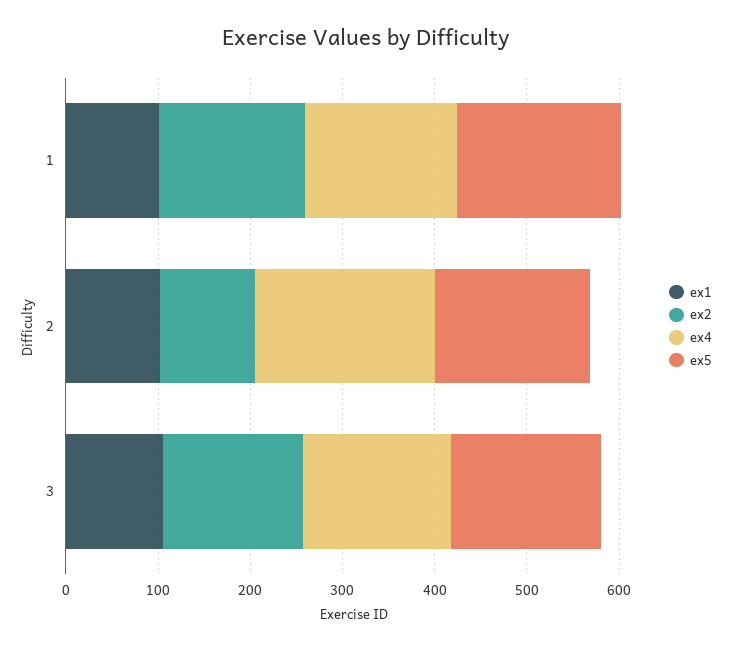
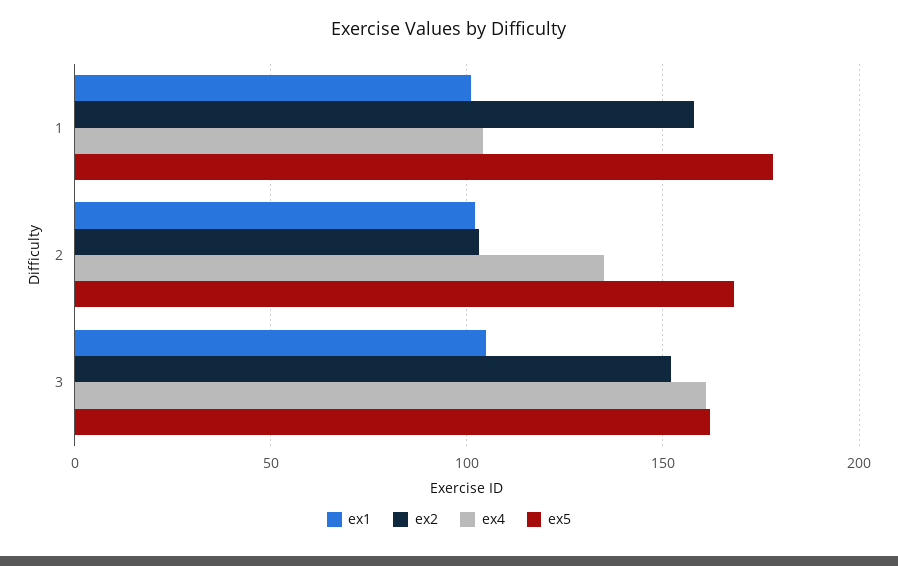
ex4, 1: 160 -> 105
ex4, 2: 200 -> 135

